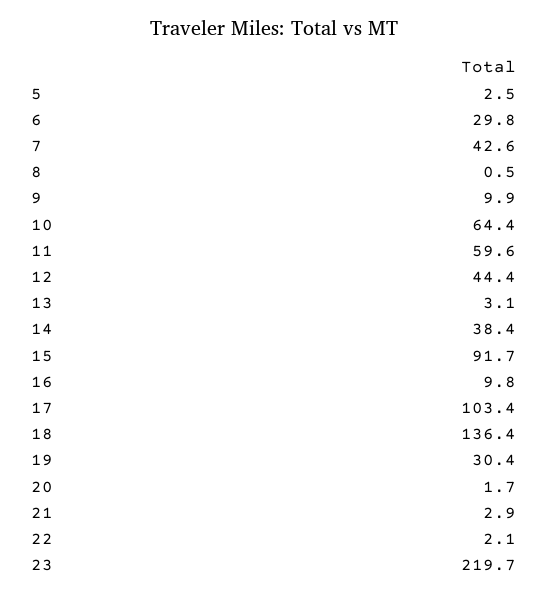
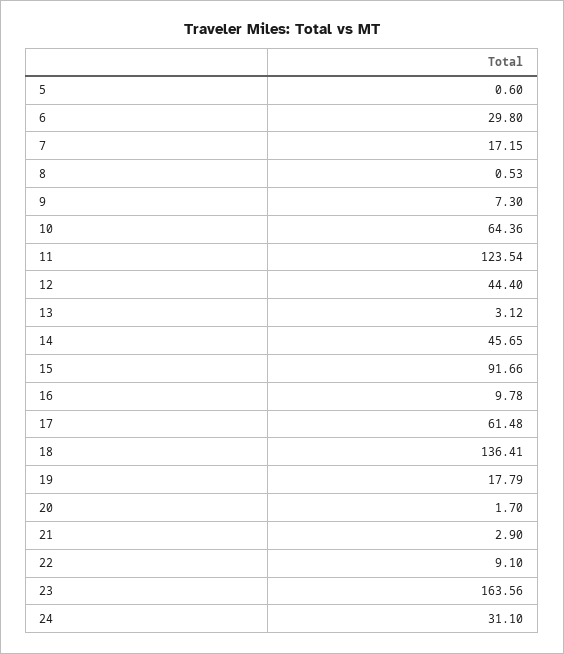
5: 2.5 -> 0.6
7: 42.6 -> 17.15
9: 9.9 -> 7.3
11: 59.6 -> 123.54
14: 38.4 -> 45.65
17: 103.4 -> 61.48
19: 30.4 -> 17.79
22: 2.1 -> 9.1
23: 219.7 -> 163.56
24: none -> 31.1

